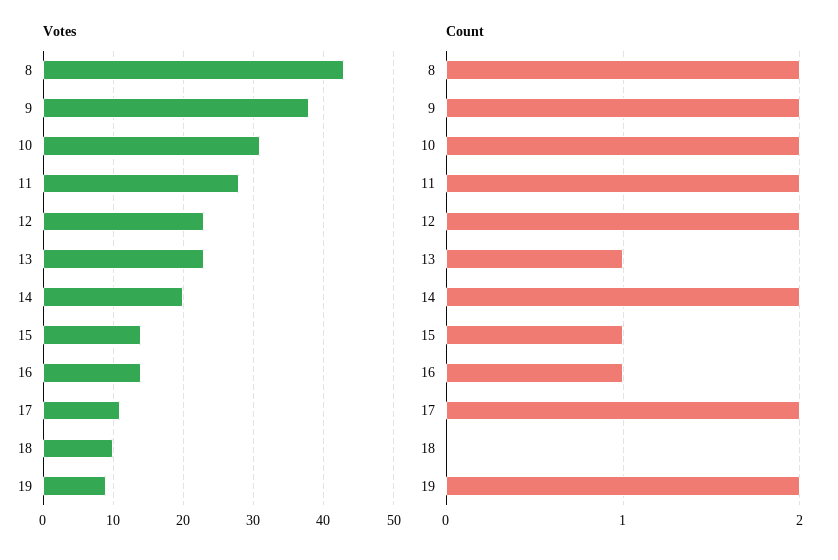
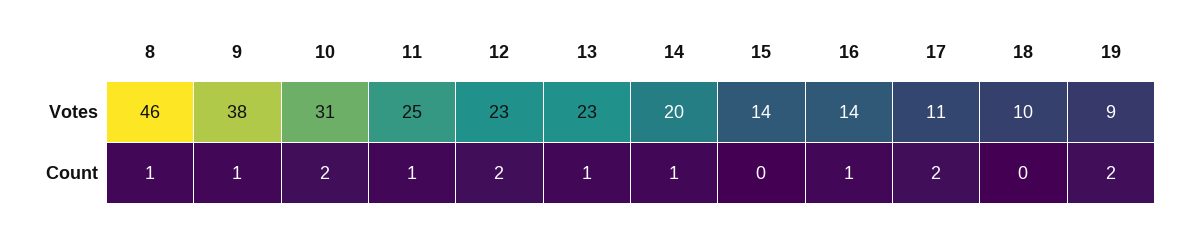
Votes, 8: 43 -> 46
Votes, 11: 28 -> 25
Count, 8: 2 -> 1
Count, 9: 2 -> 1
Count, 11: 2 -> 1
Count, 14: 2 -> 1
Count, 15: 1 -> 0

